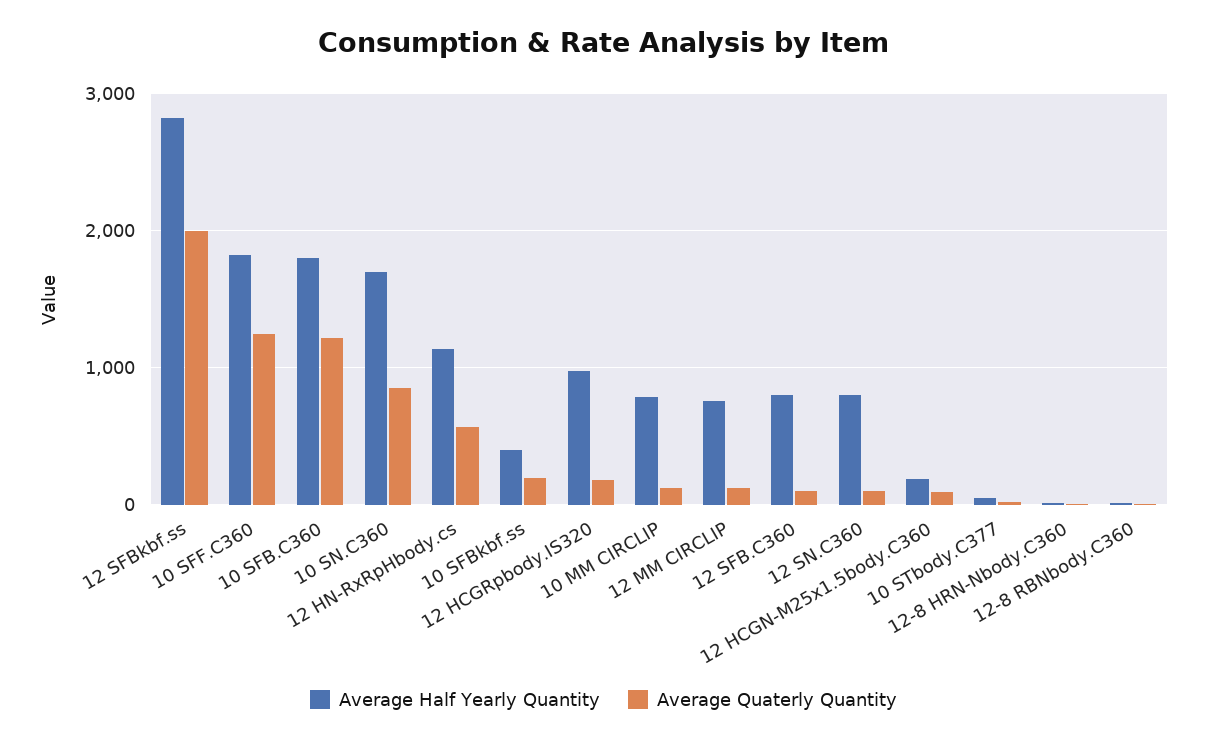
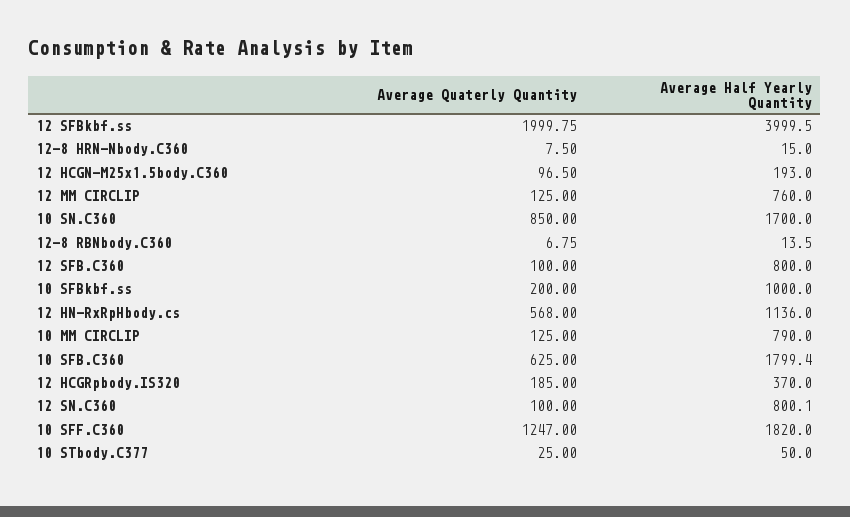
Average Half Yearly Quantity, 12 SFBkbf.ss: 2800 -> 3999.5
Average Quaterly Quantity, 10 SFB.C360: 1200 -> 625
Average Half Yearly Quantity, 10 SFBkbf.ss: 400 -> 1000
Average Half Yearly Quantity, 12 HCGRpbody.IS320: 1000 -> 370

